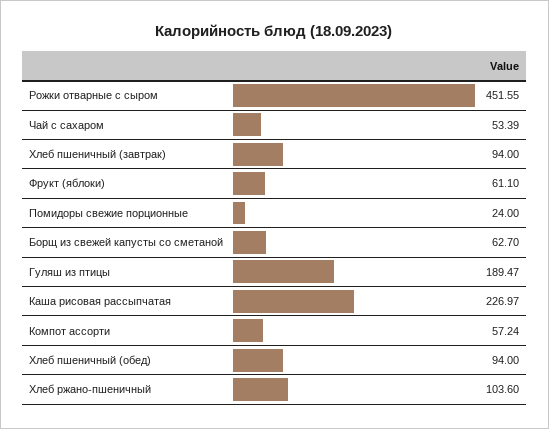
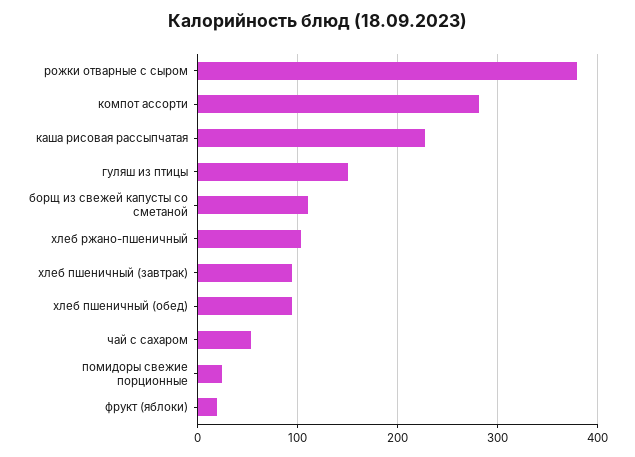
Рожки отварные с сыром: 451.55 -> 380
Фрукт (яблоки): 61.1 -> 20
Борщ из свежей капусты со сметаной: 62.7 -> 110
Гуляш из птицы: 189.47 -> 150
Компот ассорти: 57.24 -> 280

